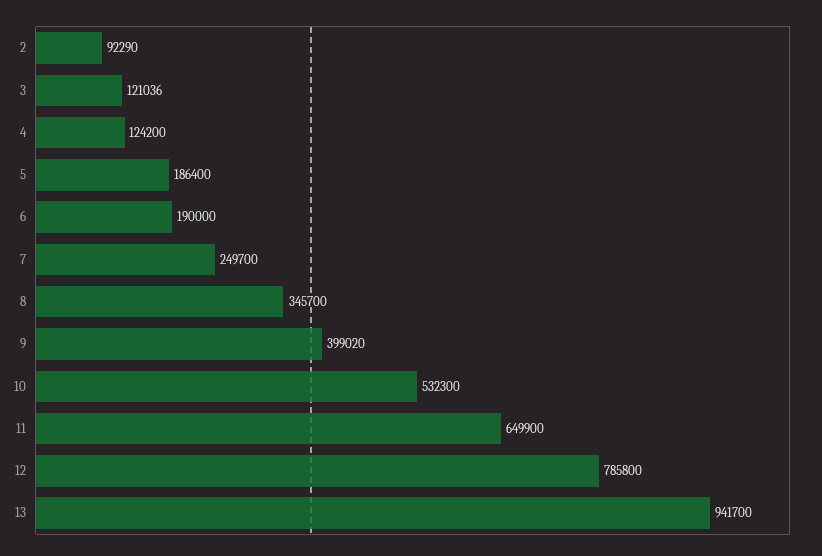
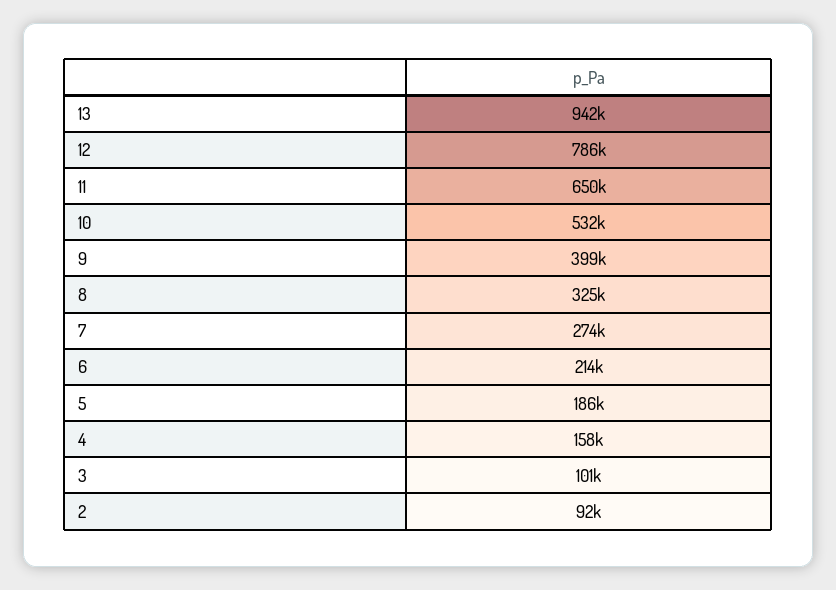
3: 121036 -> 101000
4: 124200 -> 158000
6: 190000 -> 214000
7: 249700 -> 274000
8: 345700 -> 325000

